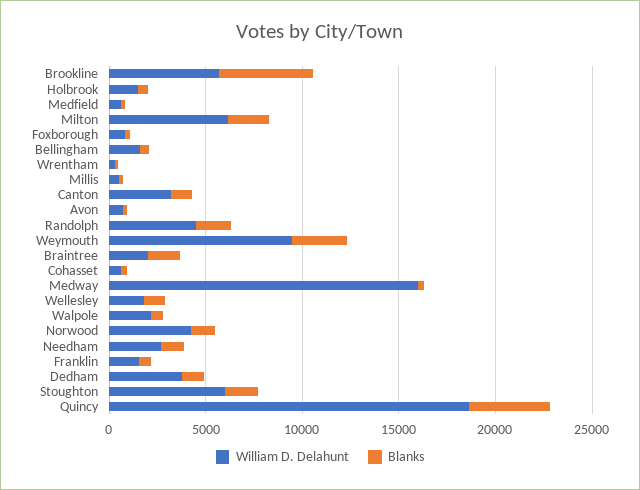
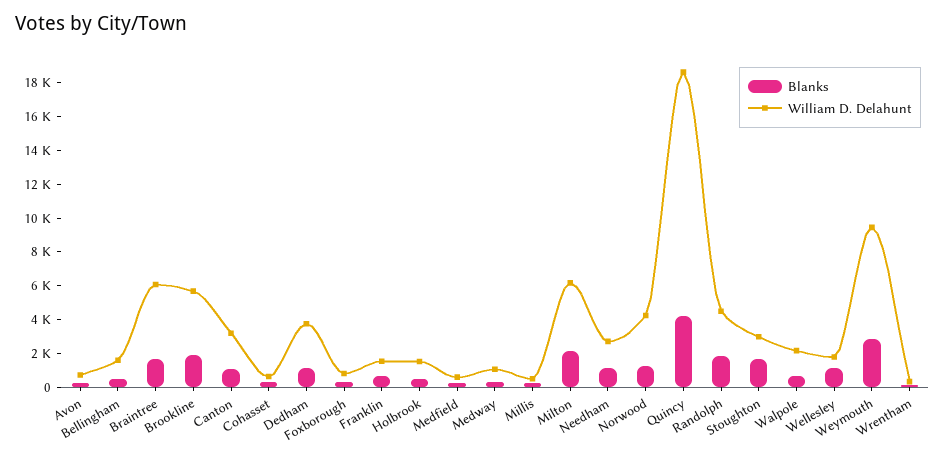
Blanks, Brookline: 5000 -> 2000
William D. Delahunt, Braintree: 2000 -> 6000
William D. Delahunt, Medway: 16000 -> 1000
William D. Delahunt, Stoughton: 6000 -> 3000

